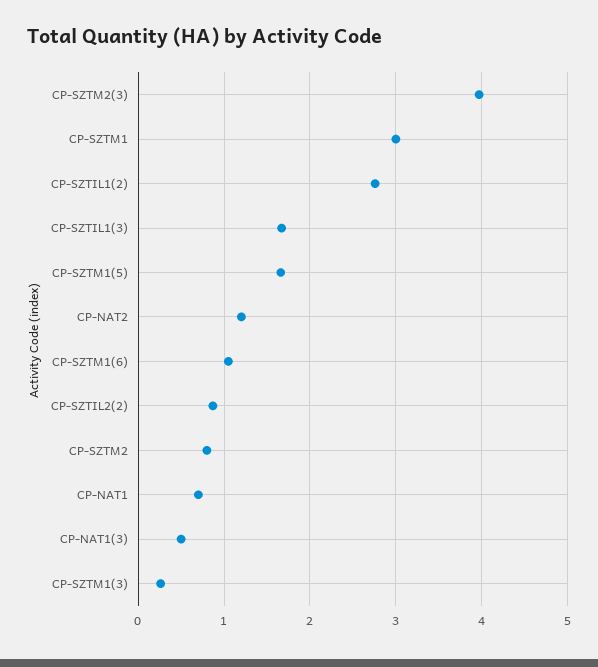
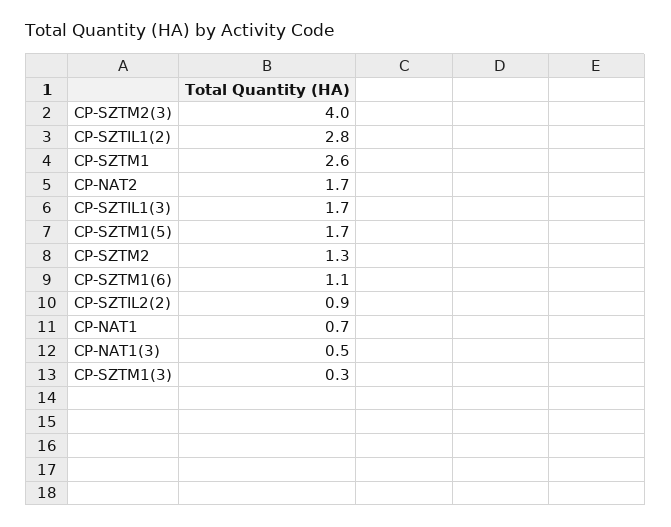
CP-SZTM1: 3 -> 2.6
CP-NAT2: 1.2 -> 1.7
CP-SZTM2: 0.8 -> 1.3

